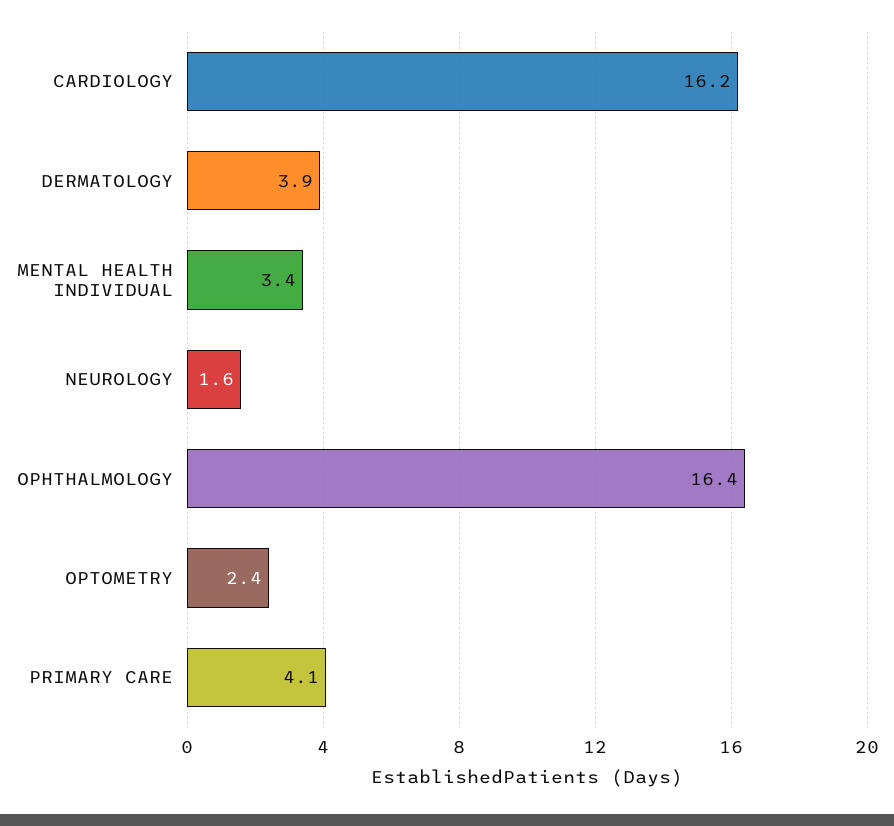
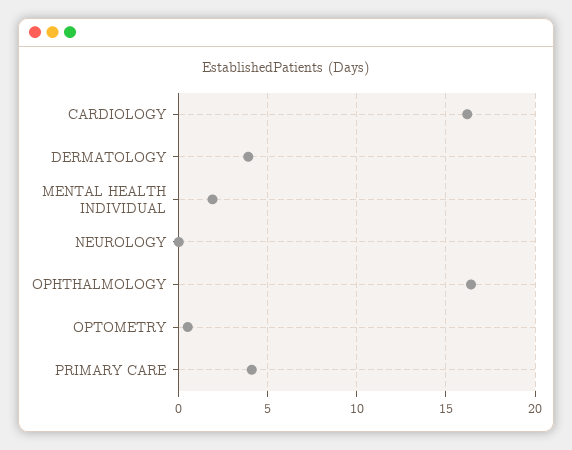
MENTAL HEALTH INDIVIDUAL: 3.4 -> 2
NEUROLOGY: 1.6 -> 0
OPTOMETRY: 2.4 -> 0.5

